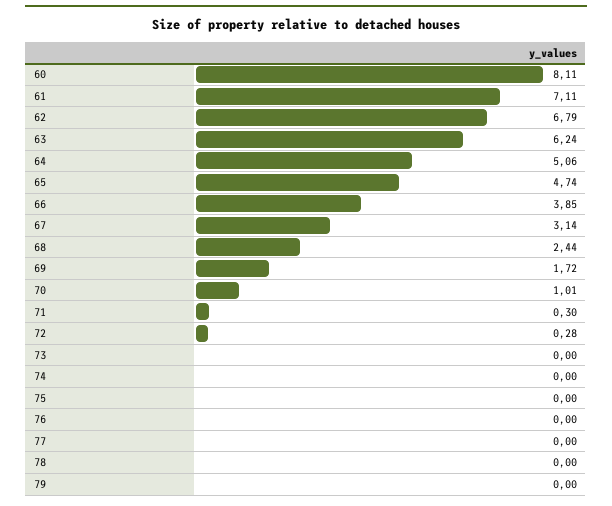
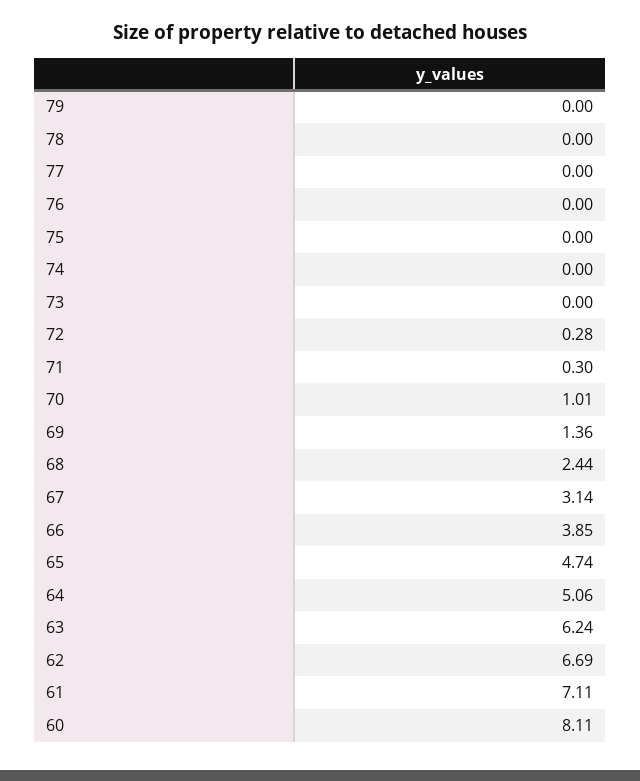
62: 6.79 -> 6.69
69: 1.72 -> 1.36

